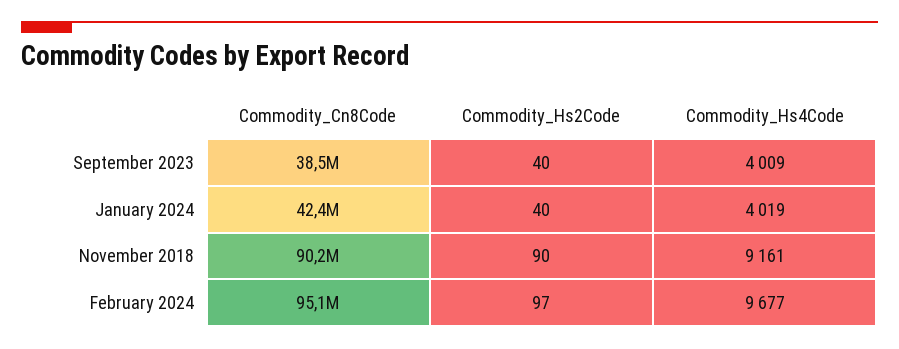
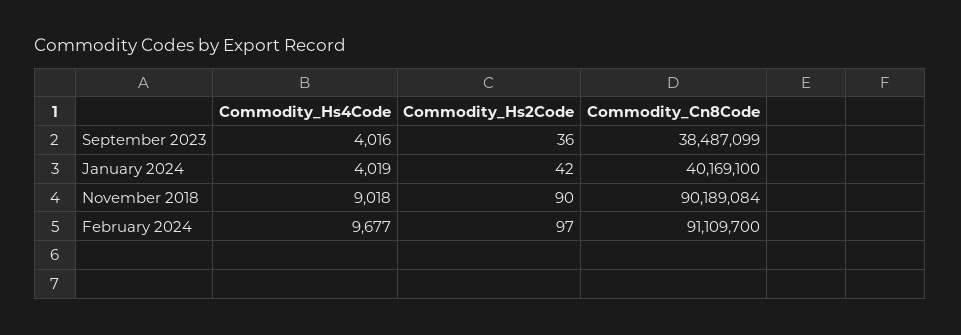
Commodity_Hs2Code, September 2023: 40 -> 36
Commodity_Hs4Code, September 2023: 4009 -> 4016
Commodity_Cn8Code, January 2024: 42400000 -> 40169100
Commodity_Hs2Code, January 2024: 40 -> 42
Commodity_Hs4Code, November 2018: 9161 -> 9018
Commodity_Cn8Code, February 2024: 95100000 -> 91109700

